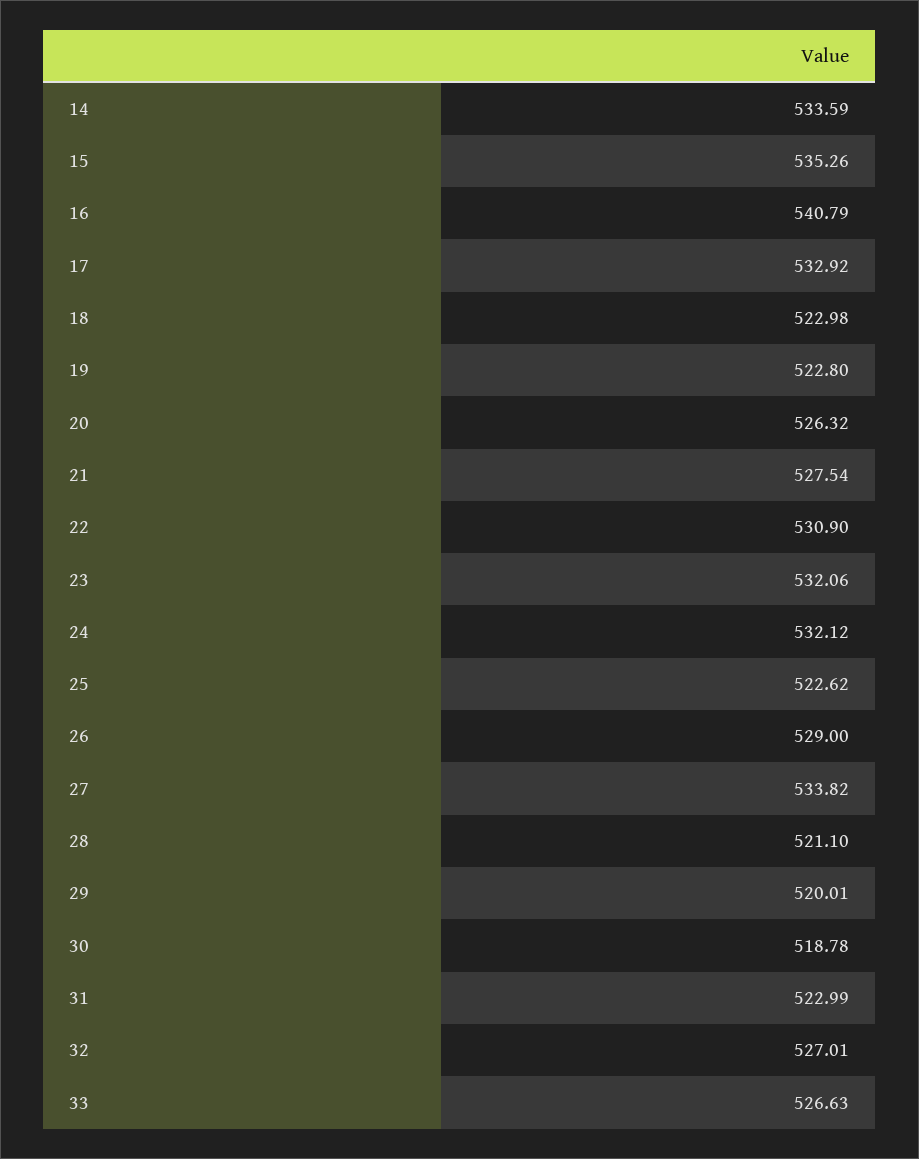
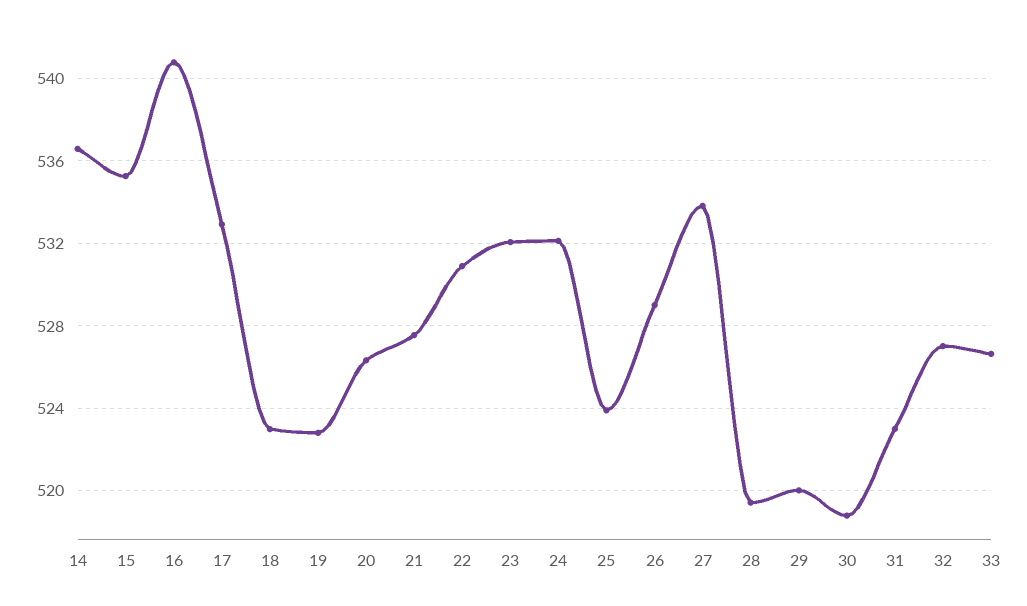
14: 533.59 -> 536.5
25: 522.62 -> 524
28: 521.1 -> 519.5

